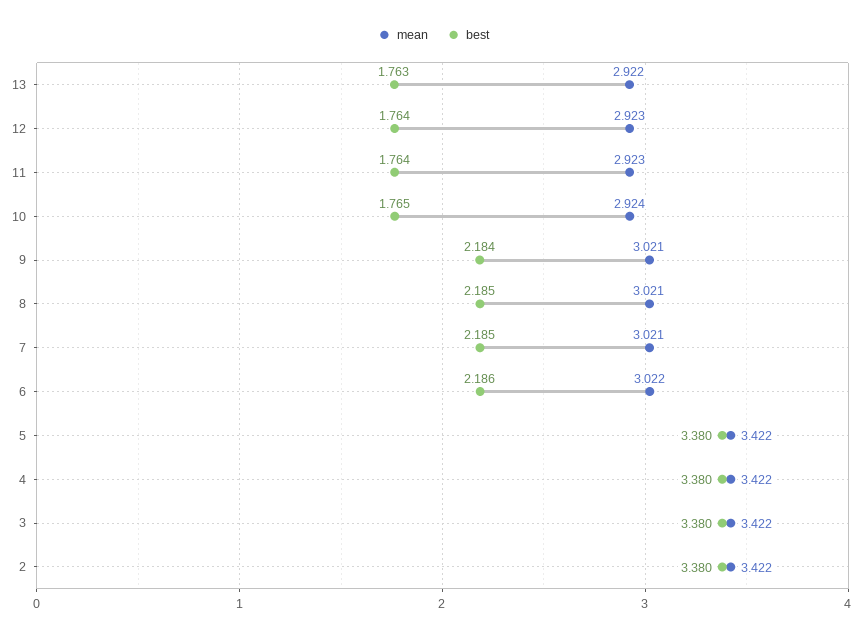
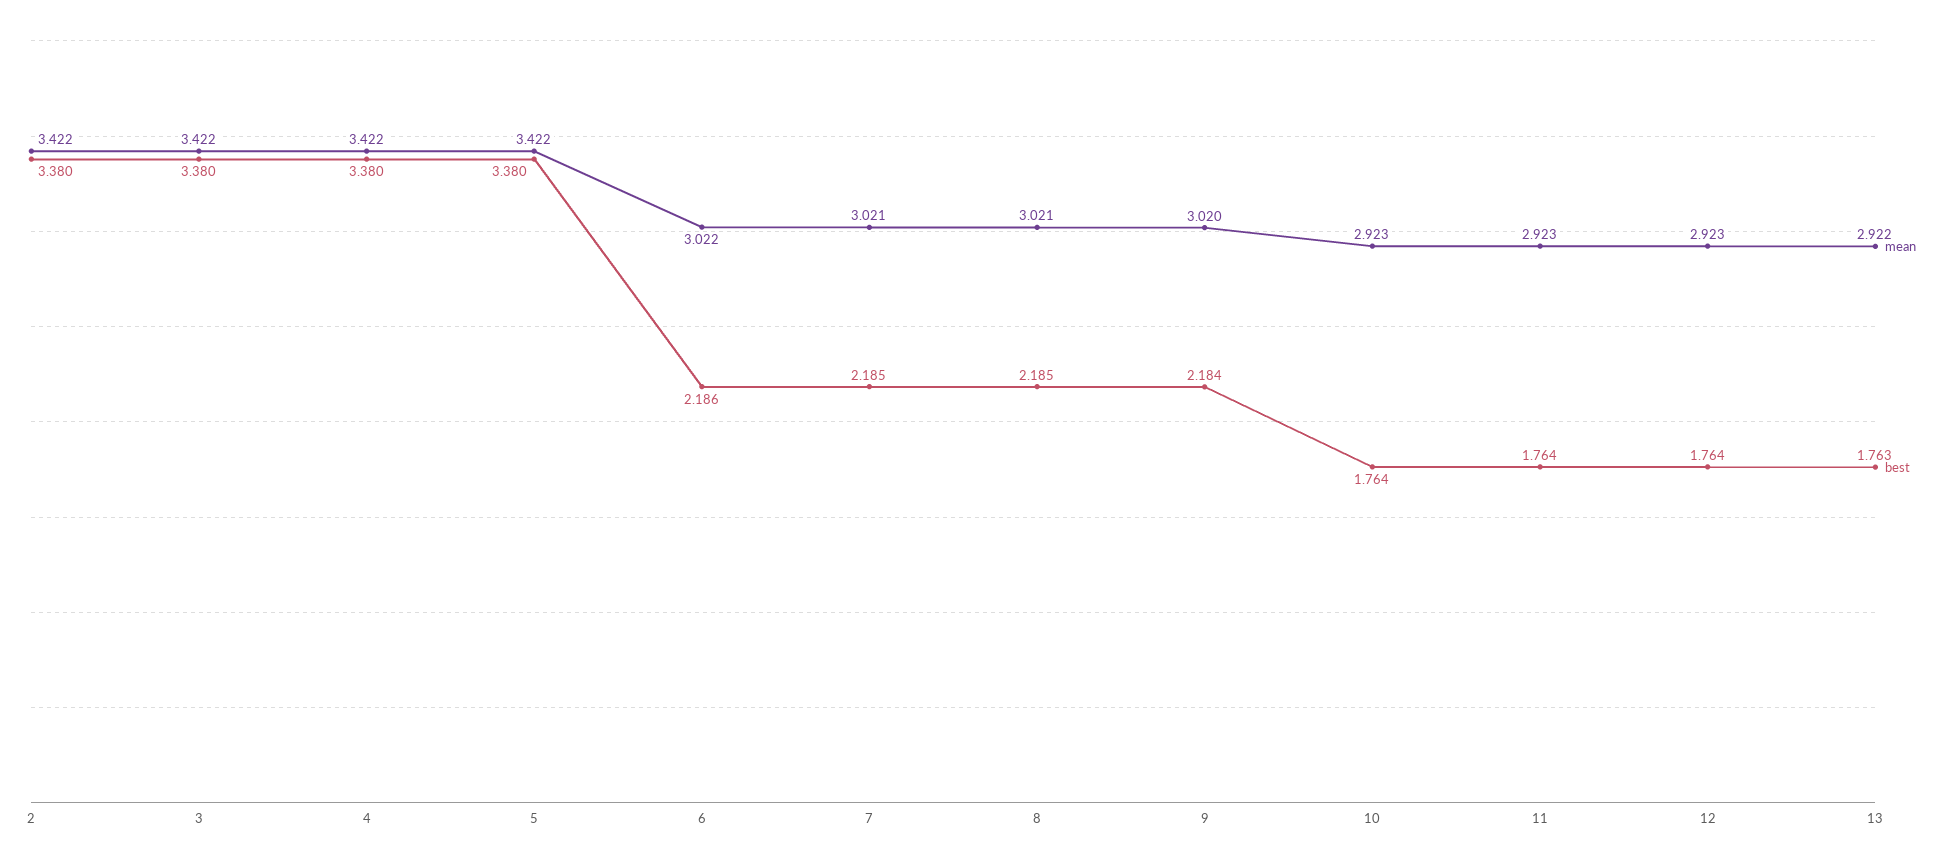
mean, 10: 2.924 -> 2.923
best, 10: 1.765 -> 1.764
mean, 9: 3.021 -> 3.02

